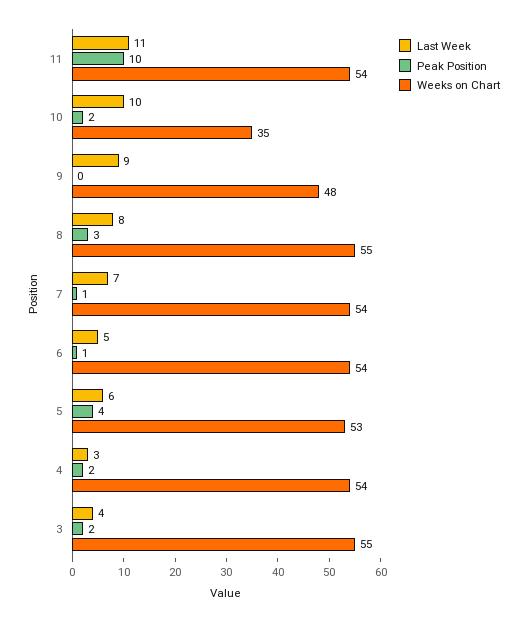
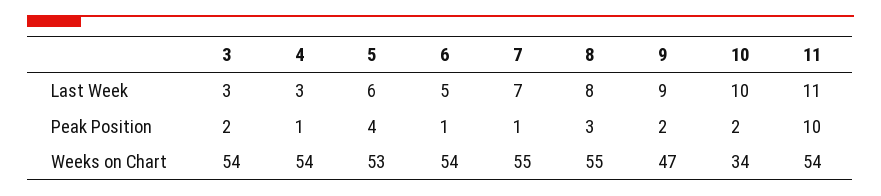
Weeks on Chart, 10: 35 -> 34
Peak Position, 9: 0 -> 2
Weeks on Chart, 9: 48 -> 47
Weeks on Chart, 7: 54 -> 55
Peak Position, 4: 2 -> 1
Last Week, 3: 4 -> 3
Weeks on Chart, 3: 55 -> 54

